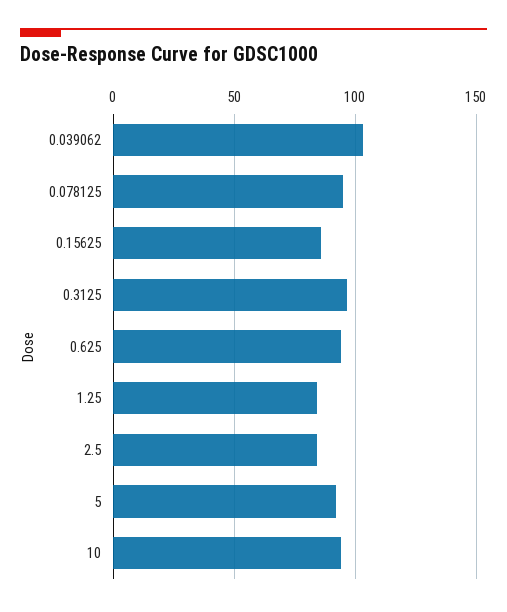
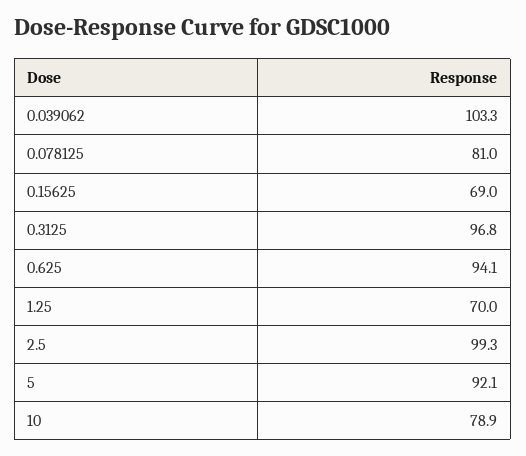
0.078125: 95 -> 81
0.15625: 85 -> 69
1.25: 85 -> 70
2.5: 85 -> 99.3
10: 95 -> 78.9

